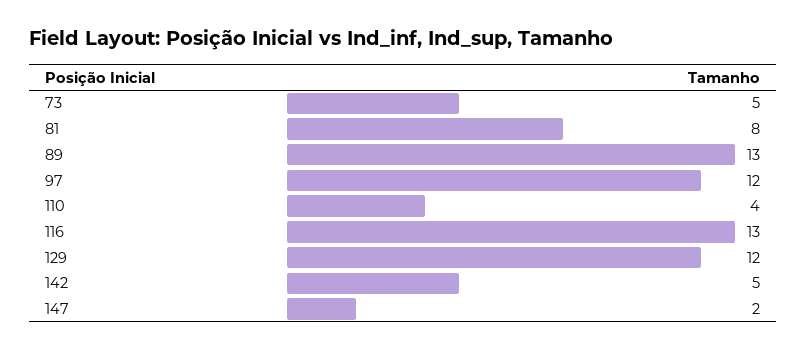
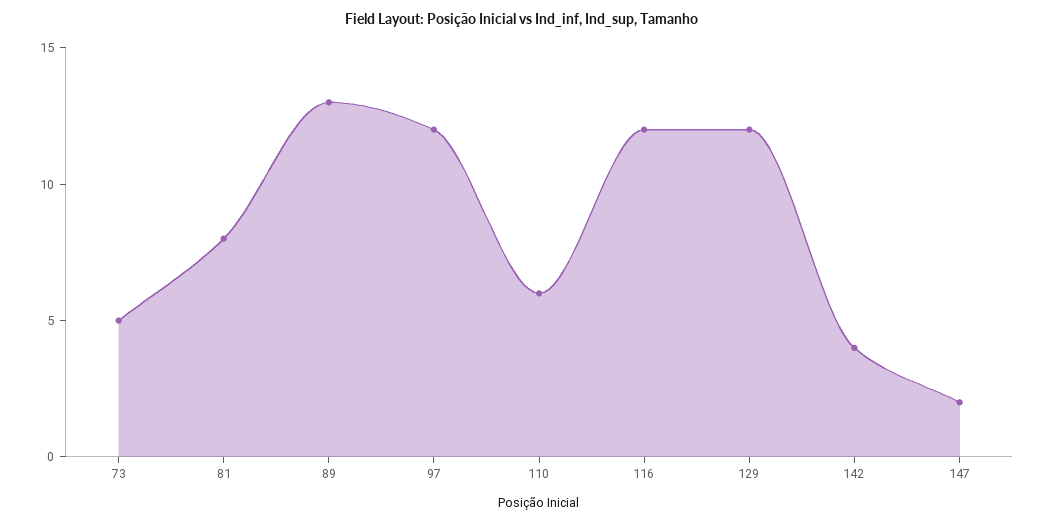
110: 4 -> 6
116: 13 -> 12
142: 5 -> 4

